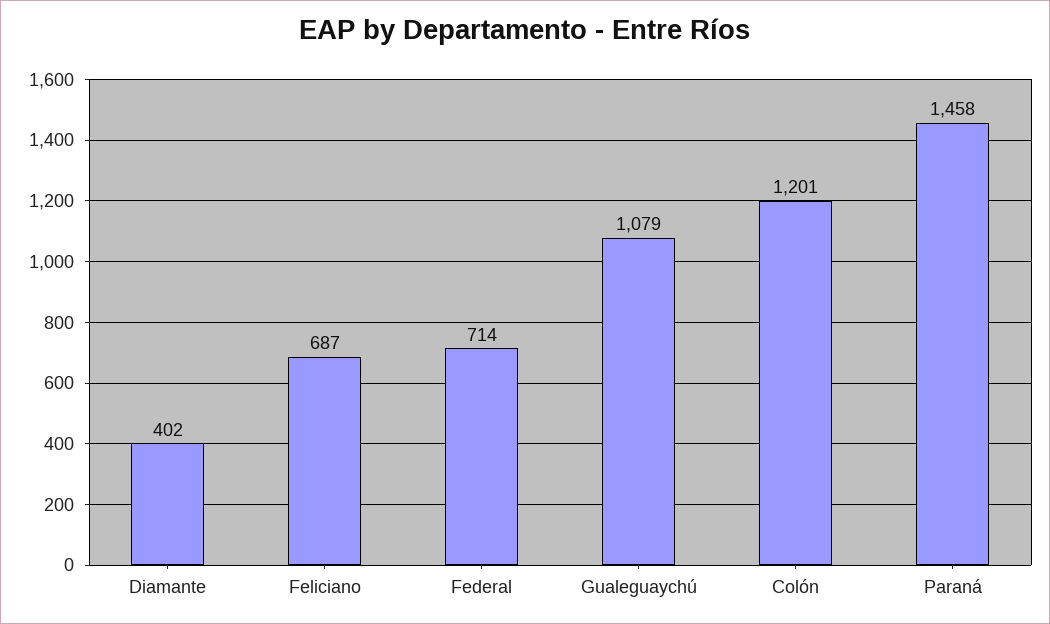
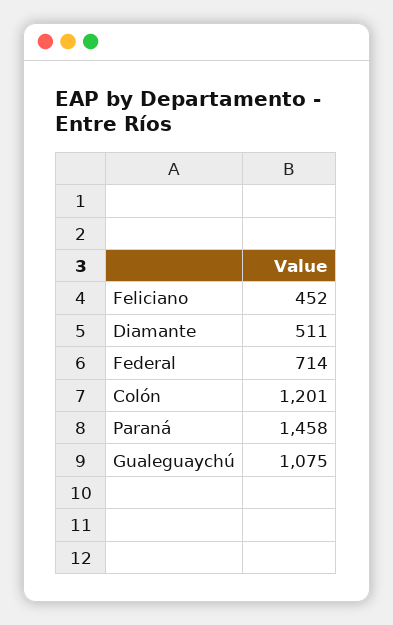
Diamante: 402 -> 511
Feliciano: 687 -> 452
Gualeguaychú: 1079 -> 1075

